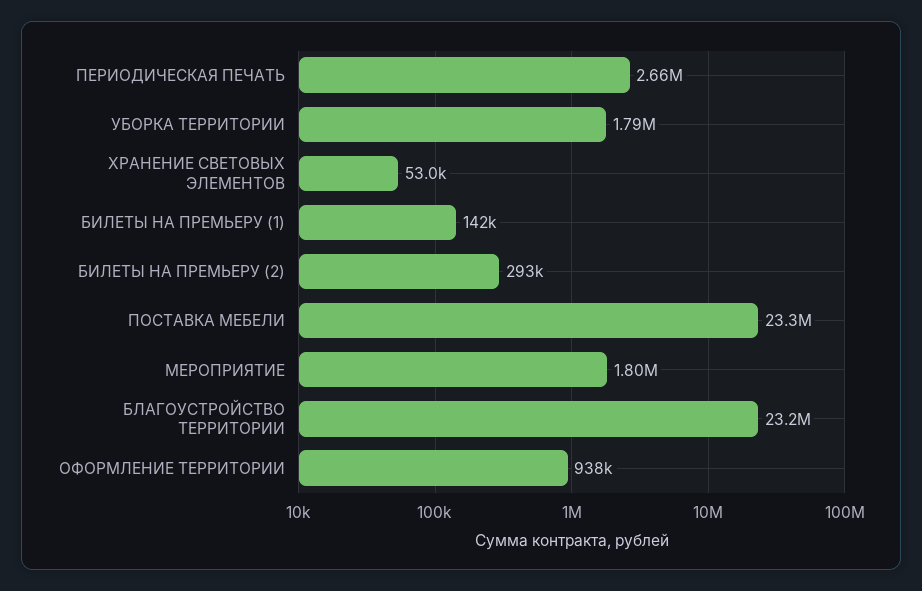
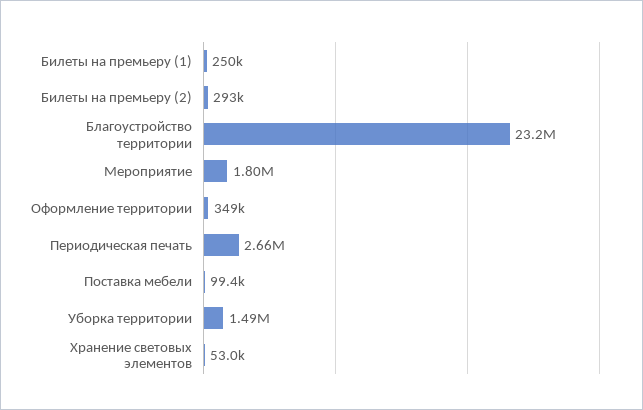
УБОРКА ТЕРРИТОРИИ: 1790000 -> 1490000
БИЛЕТЫ НА ПРЕМЬЕРУ (1): 142000 -> 250000
ПОСТАВКА МЕБЕЛИ: 23300000 -> 99400
ОФОРМЛЕНИЕ ТЕРРИТОРИИ: 938000 -> 349000

